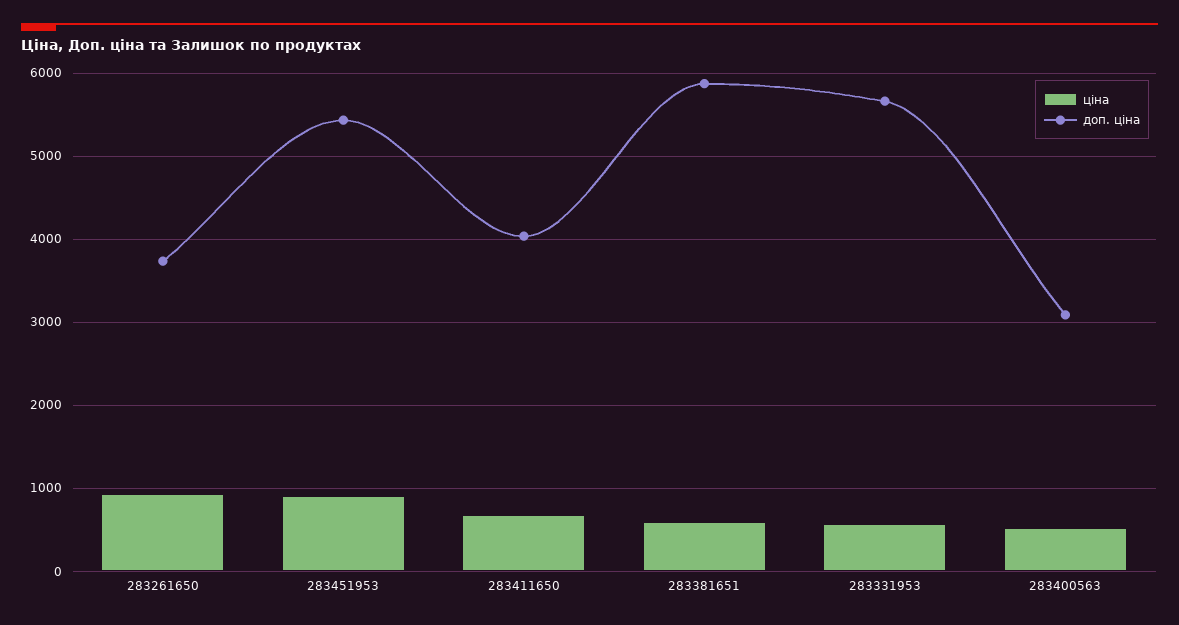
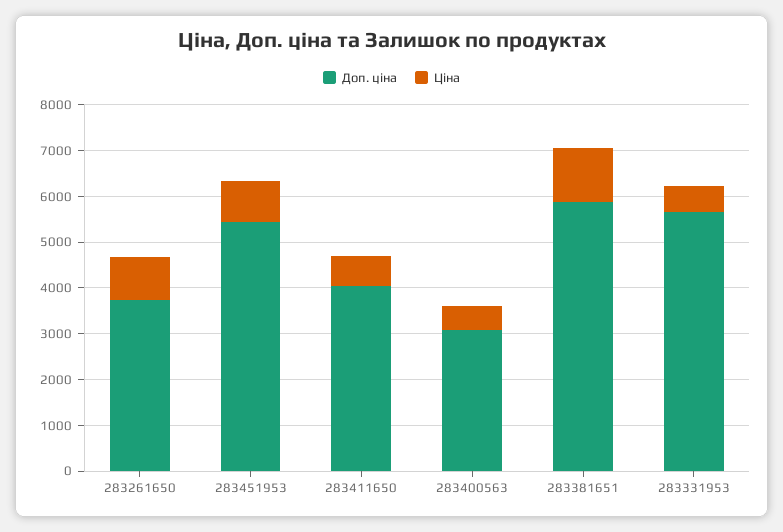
ціна, 283381651: 600 -> 1200

